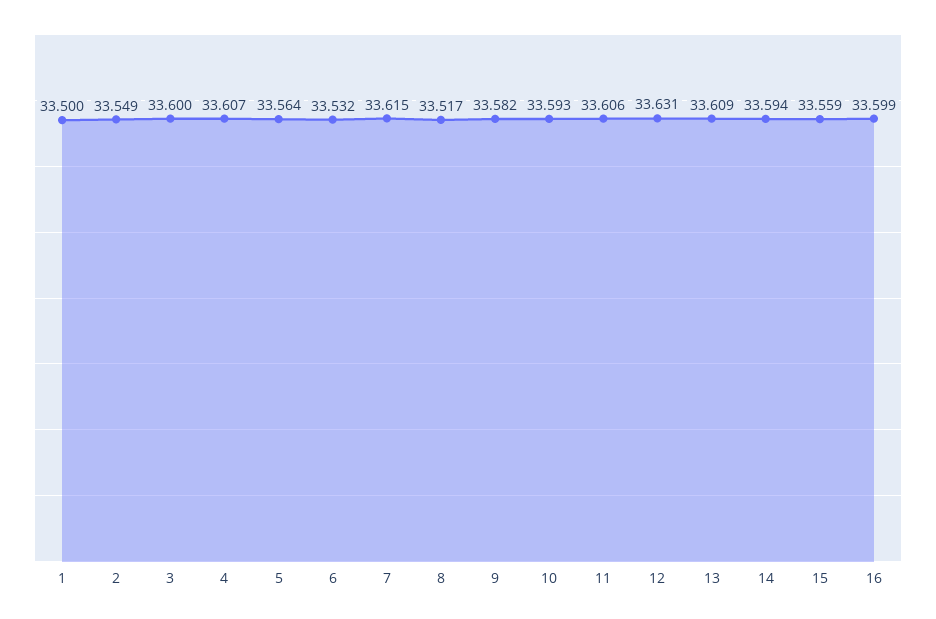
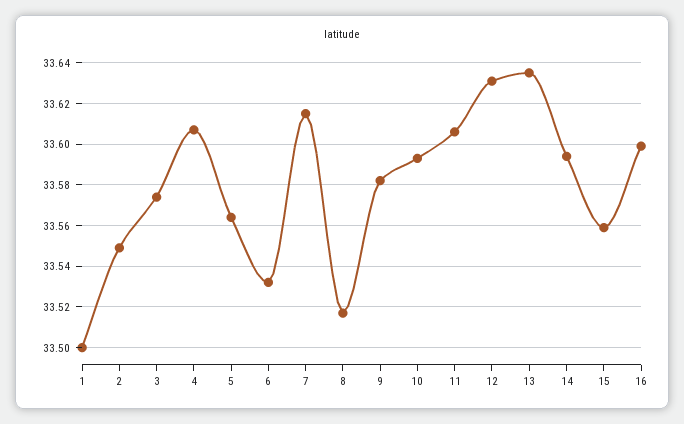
3: 33.6 -> 33.575
13: 33.609 -> 33.635

